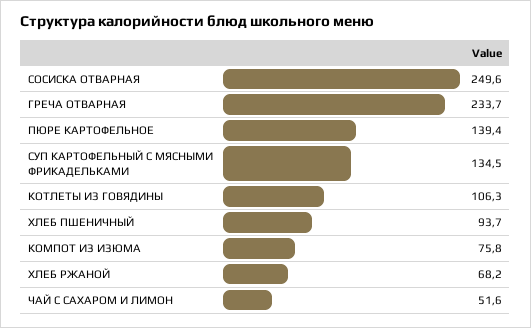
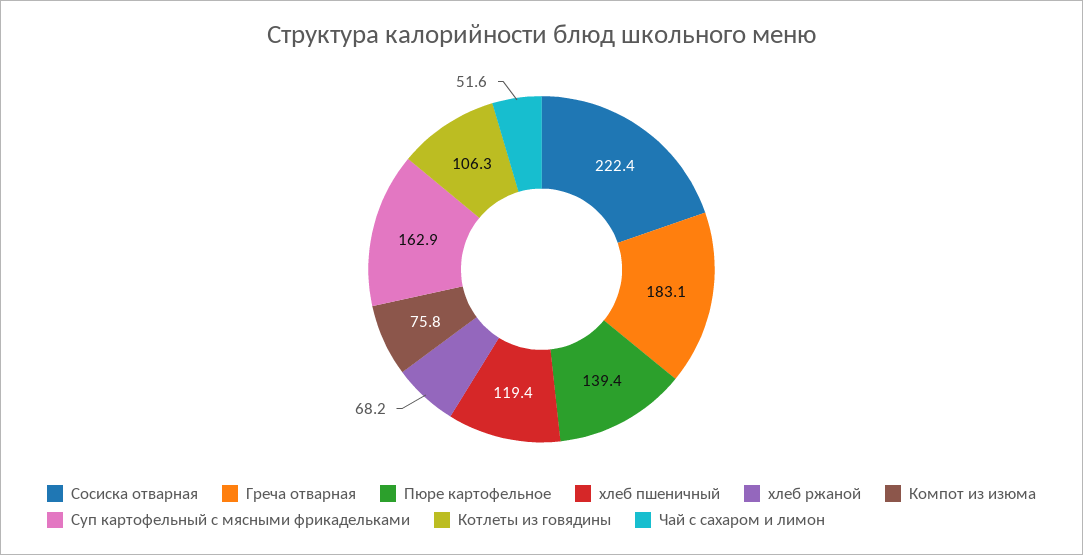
СОСИСКА ОТВАРНАЯ: 249.6 -> 222.4
ГРЕЧА ОТВАРНАЯ: 233.7 -> 183.1
СУП КАРТОФЕЛЬНЫЙ С МЯСНЫМИ ФРИКАДЕЛЬКАМИ: 134.5 -> 162.9
ХЛЕБ ПШЕНИЧНЫЙ: 93.7 -> 119.4

